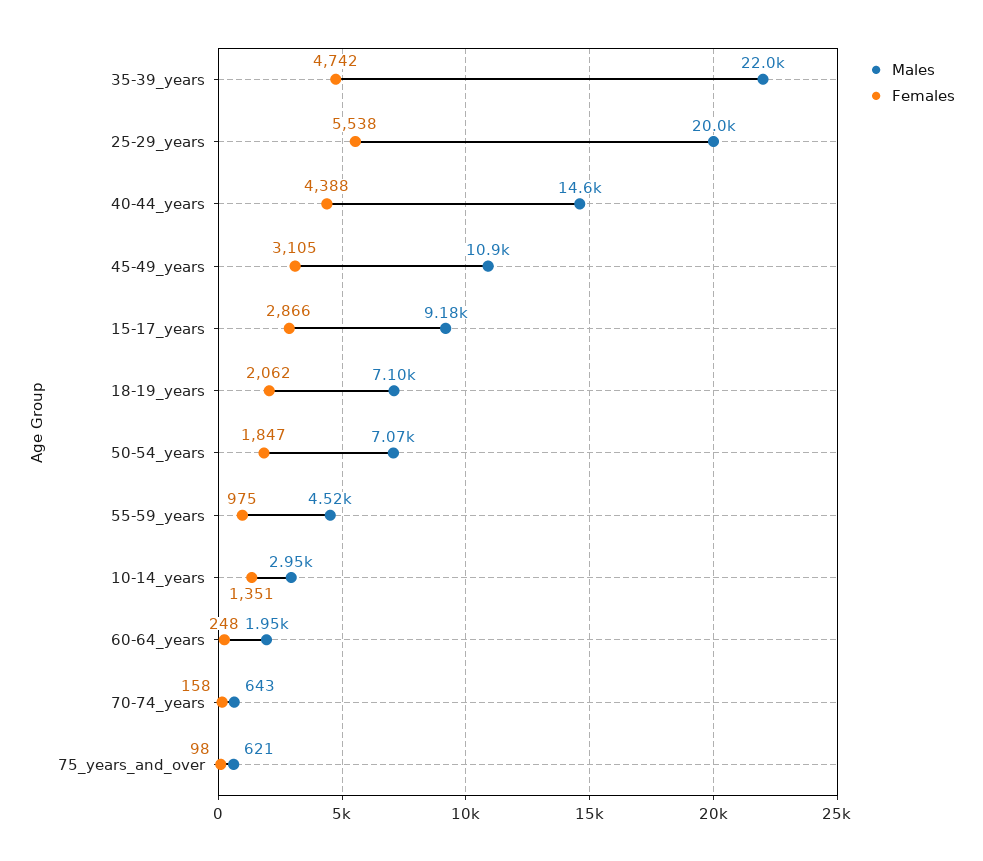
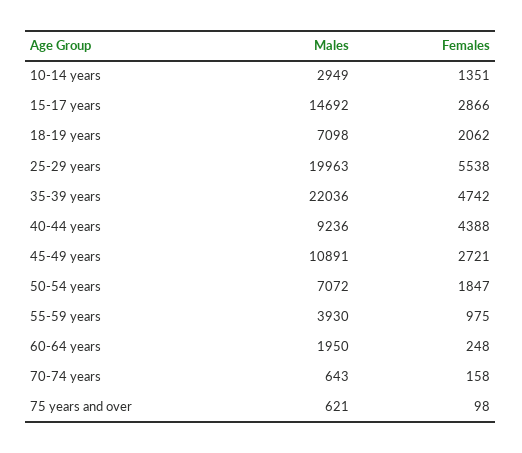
Males, 40-44_years: 14600 -> 9236
Females, 45-49_years: 3105 -> 2721
Males, 15-17_years: 9180 -> 14692
Males, 55-59_years: 4520 -> 3930

